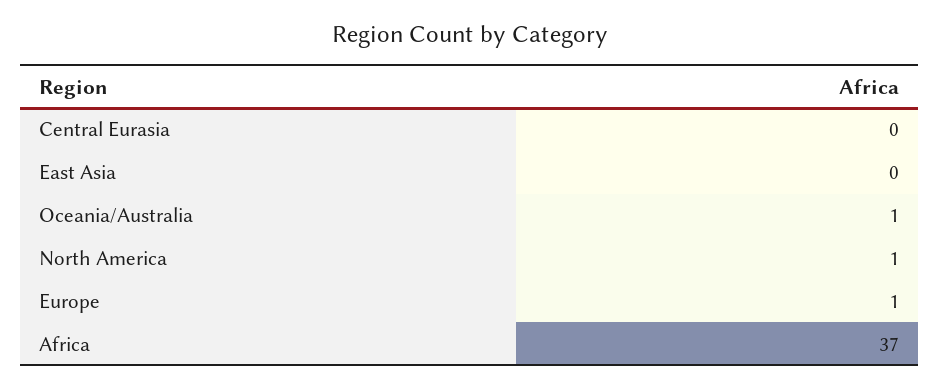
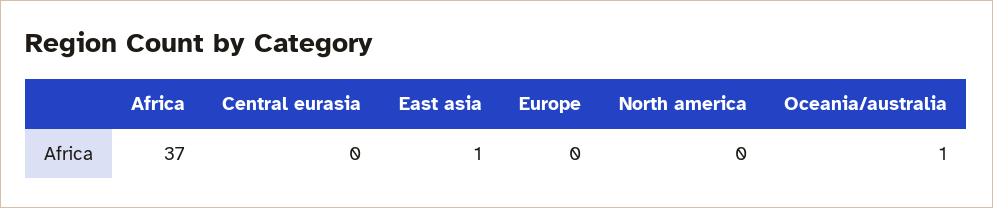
East Asia: 0 -> 1
North America: 1 -> 0
Europe: 1 -> 0

